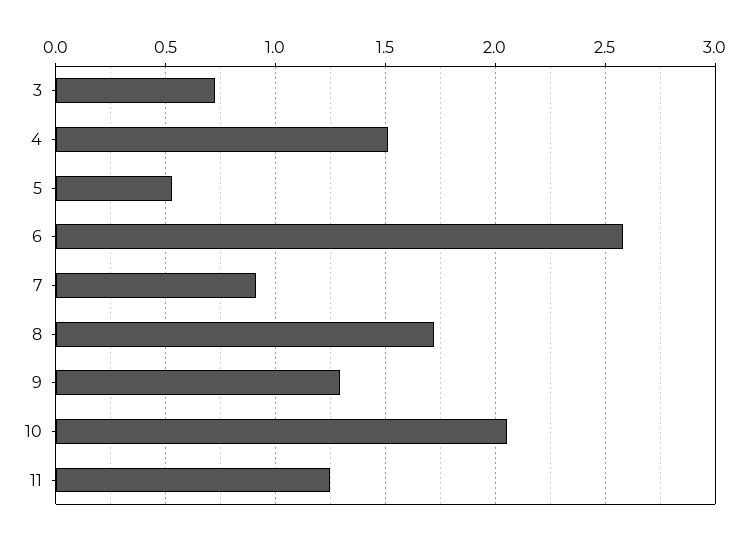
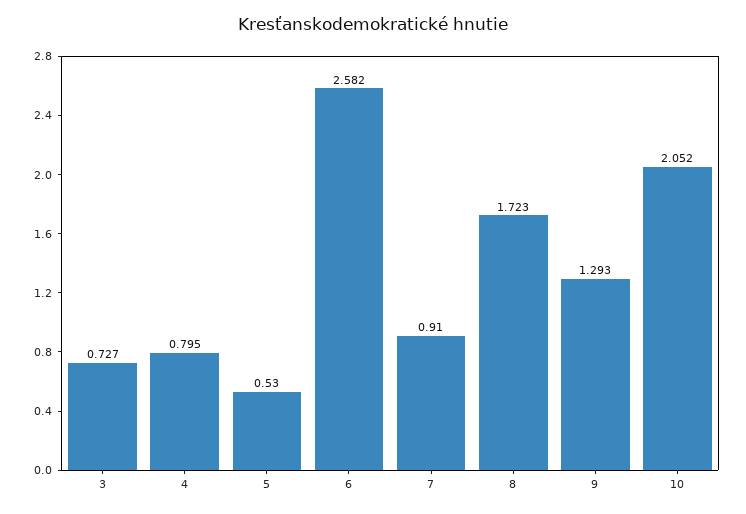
4: 1.5 -> 0.795
11: 1.25 -> none

